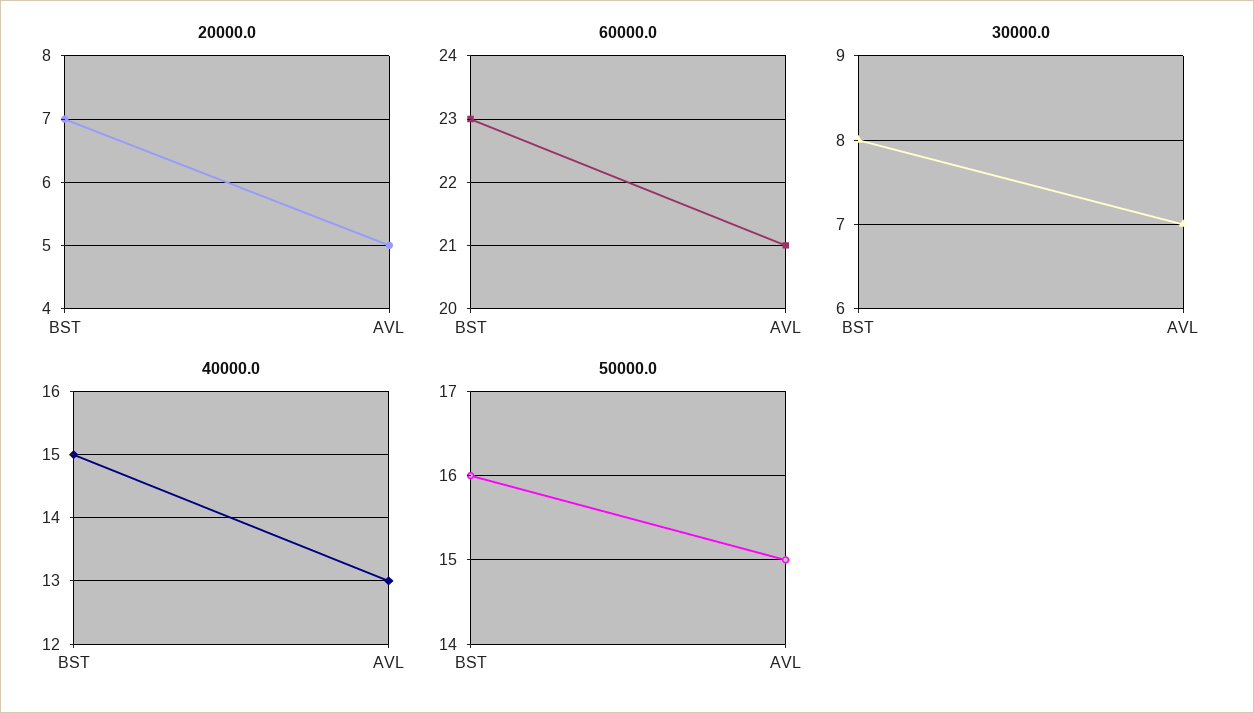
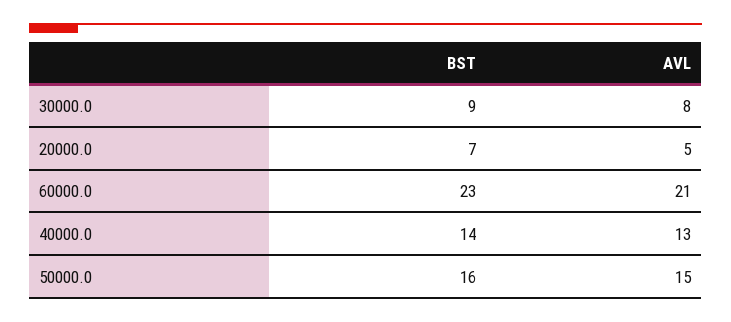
30000.0, BST: 8 -> 9
30000.0, AVL: 7 -> 8
40000.0, BST: 15 -> 14

